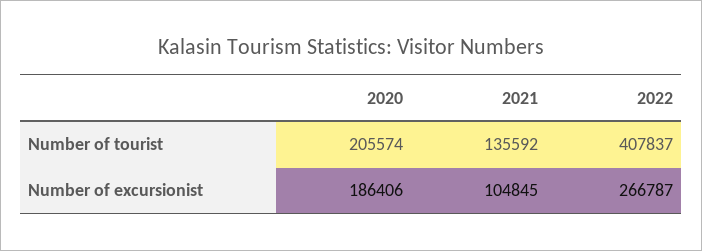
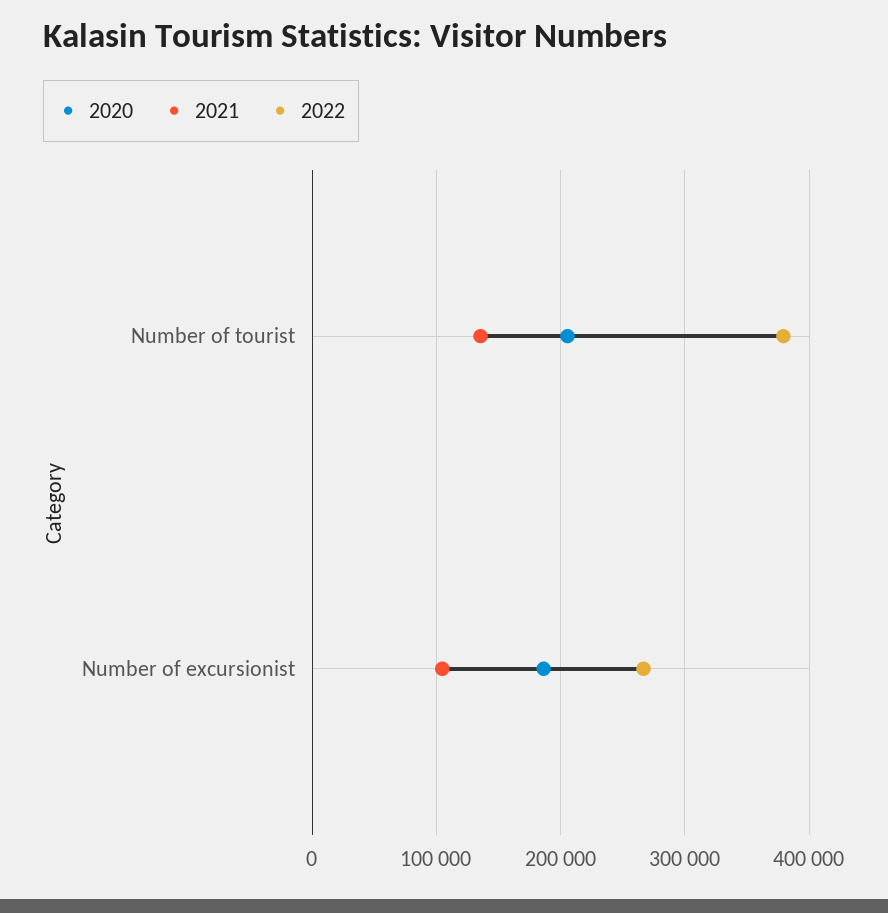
2022, Number of tourist: 407837 -> 380000

